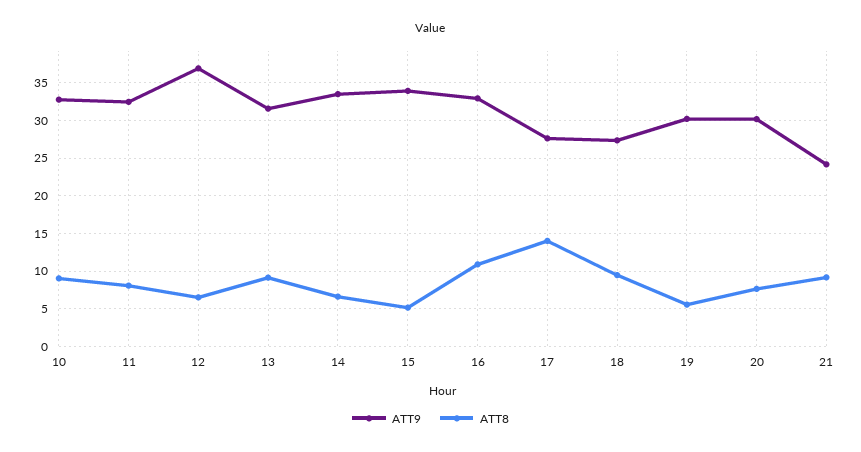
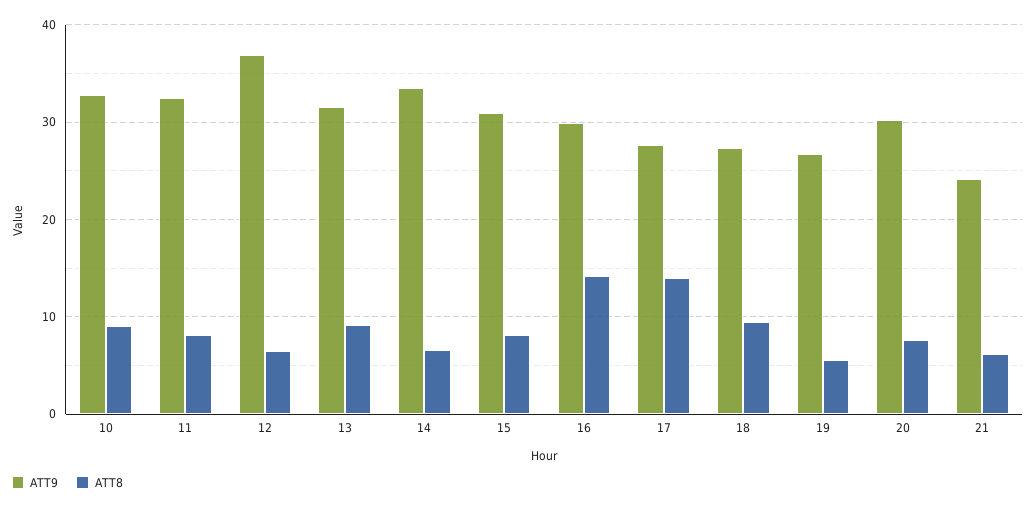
ATT9, 15: 34 -> 31
ATT8, 15: 5 -> 8
ATT9, 16: 33 -> 30
ATT8, 16: 11 -> 14
ATT9, 19: 30 -> 27
ATT8, 21: 9 -> 6

